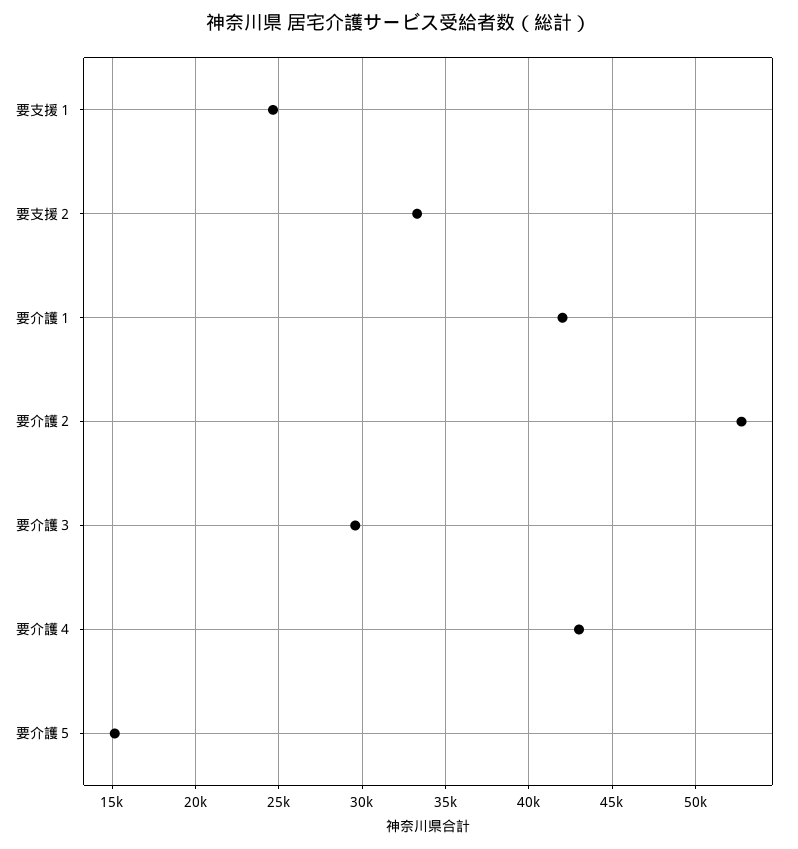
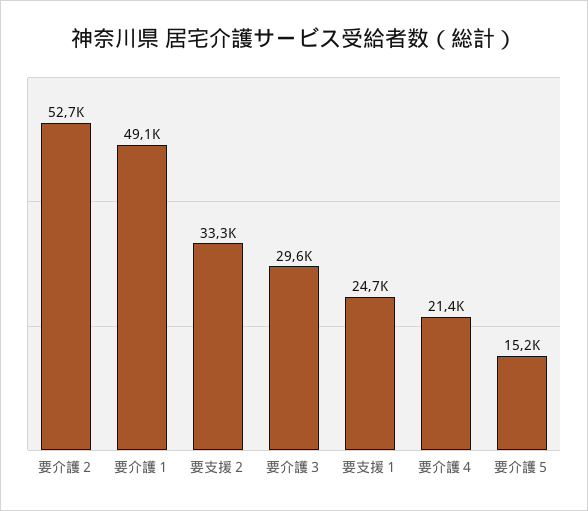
要介護１: 42000 -> 49100
要介護４: 43000 -> 21400

